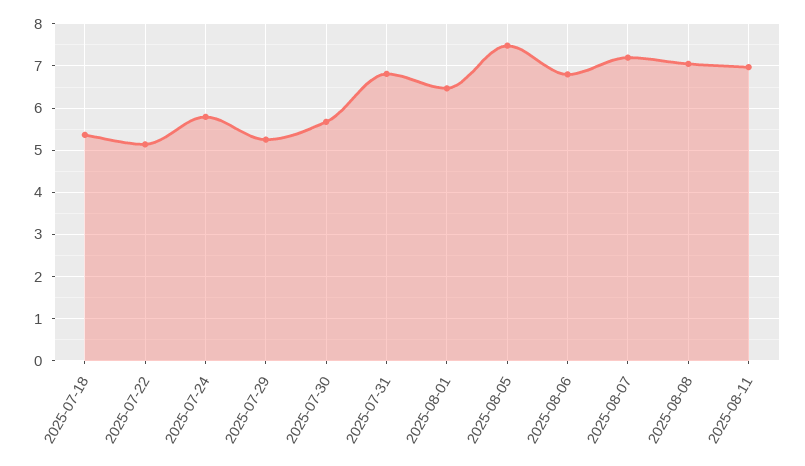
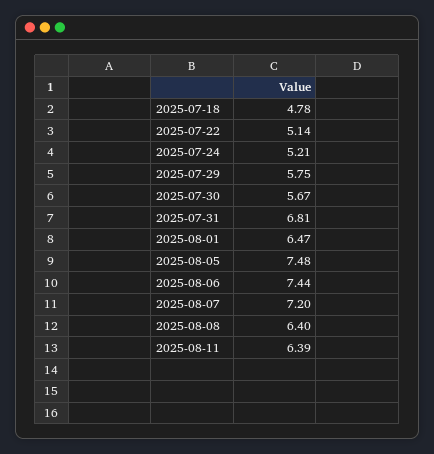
2025-07-18: 5.4 -> 4.78
2025-07-24: 5.8 -> 5.21
2025-07-29: 5.2 -> 5.75
2025-08-06: 6.8 -> 7.44
2025-08-08: 7 -> 6.4
2025-08-11: 7 -> 6.39

